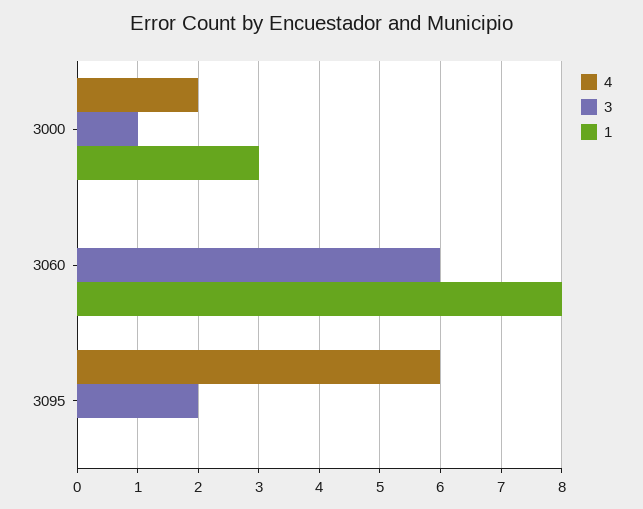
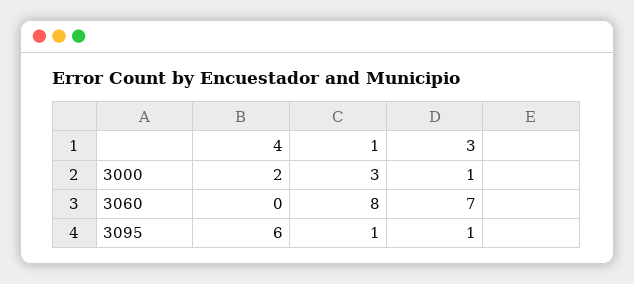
3, 3060: 6 -> 7
3, 3095: 2 -> 1
1, 3095: 0 -> 1

